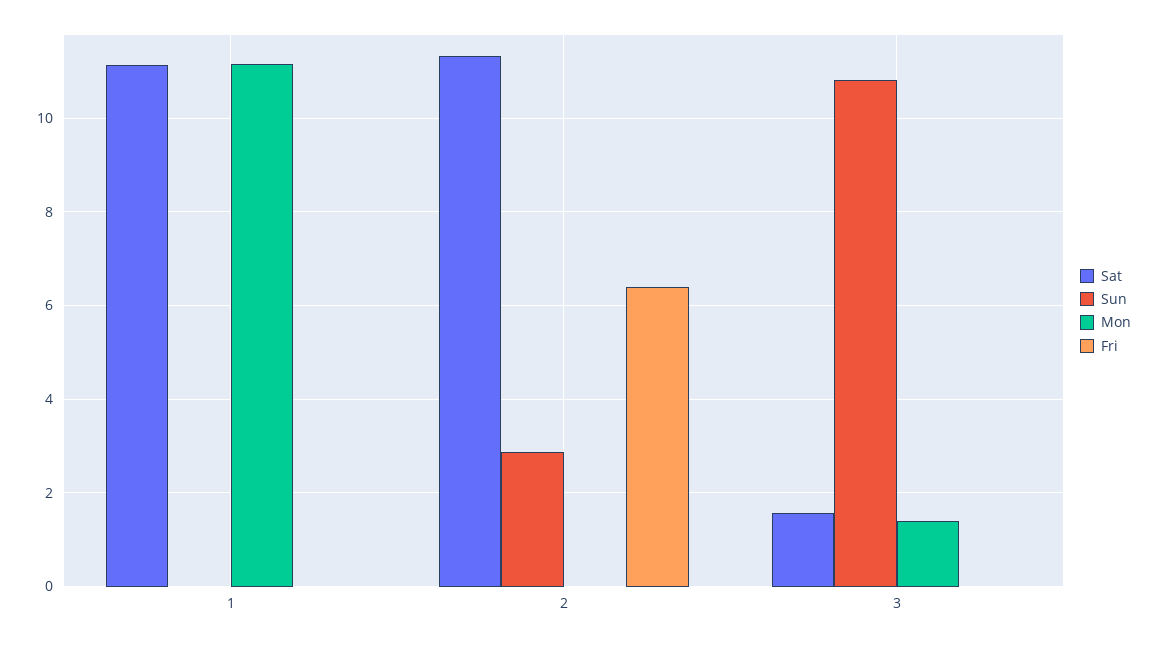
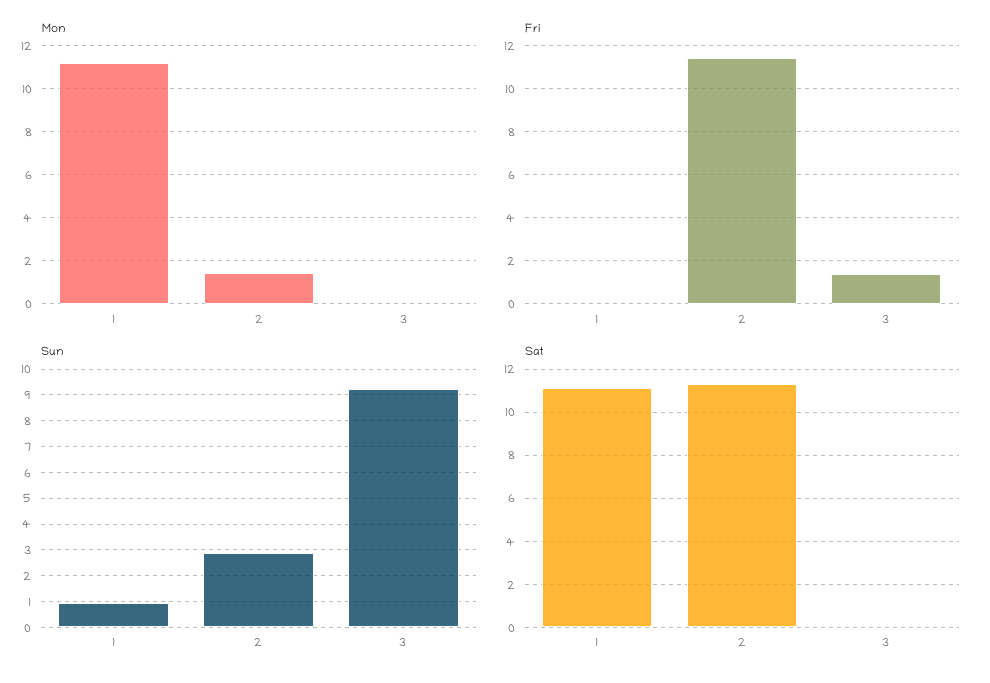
Sun, 1: 0 -> 1
Mon, 2: 0 -> 1.5
Fri, 2: 6.4 -> 11.5
Sat, 3: 1.6 -> 0
Sun, 3: 10.8 -> 9.25
Mon, 3: 1.4 -> 0
Fri, 3: 0 -> 1.5

